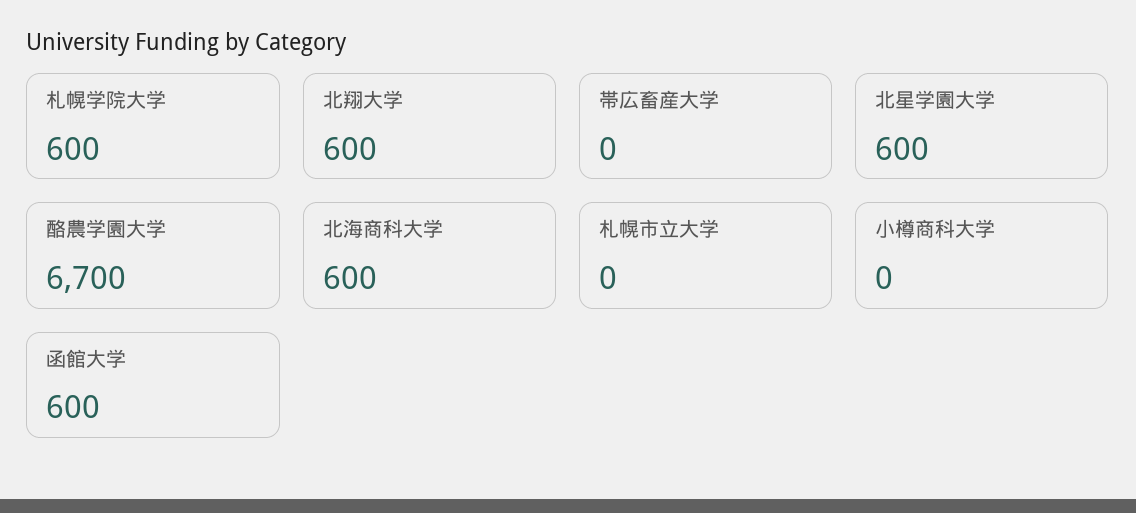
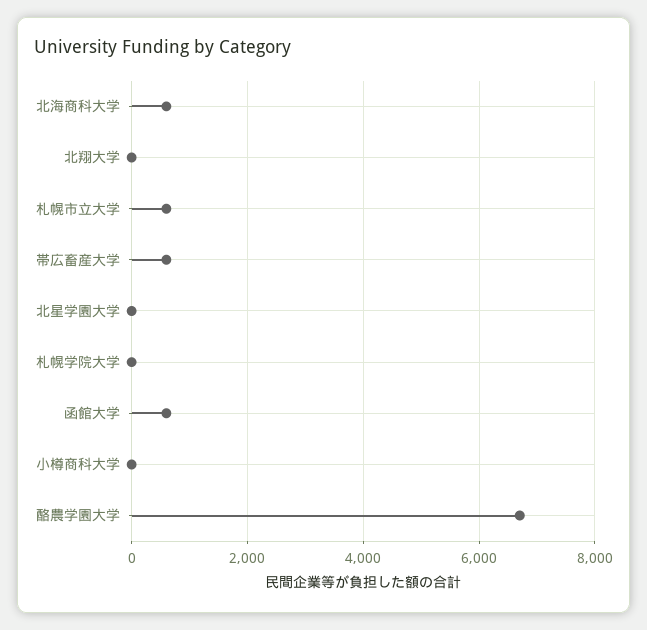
札幌学院大学: 600 -> 0
北翔大学: 600 -> 0
帯広畜産大学: 0 -> 600
北星学園大学: 600 -> 0
札幌市立大学: 0 -> 600

